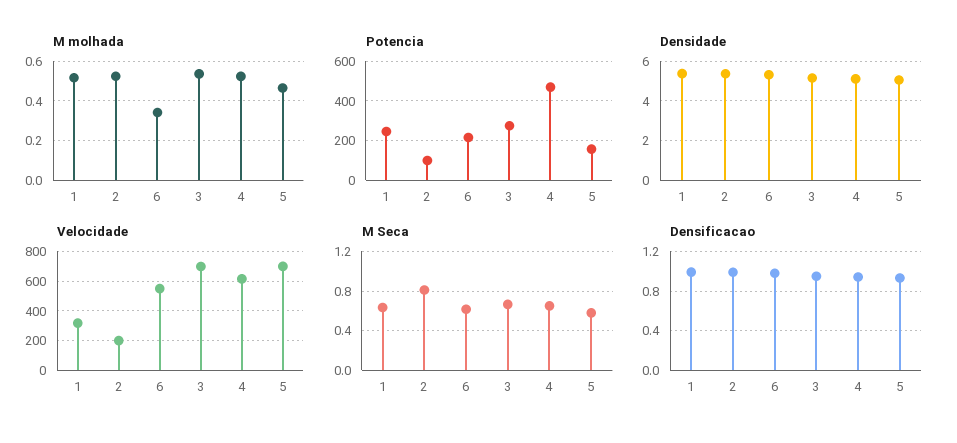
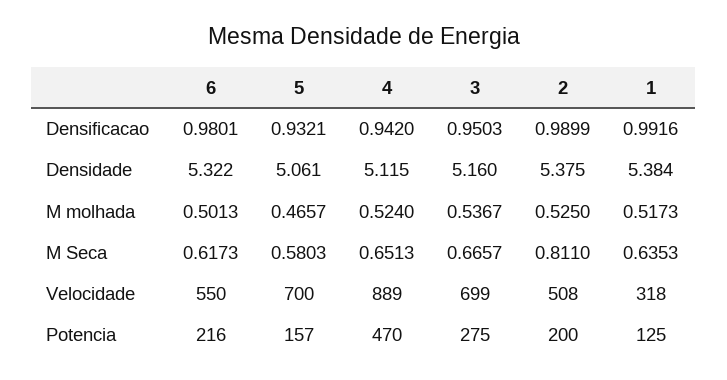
M molhada, 6: 0.35 -> 0.5013
Potencia, 1: 250 -> 125
Potencia, 2: 100 -> 200
Velocidade, 2: 200 -> 508
Velocidade, 4: 600 -> 889

